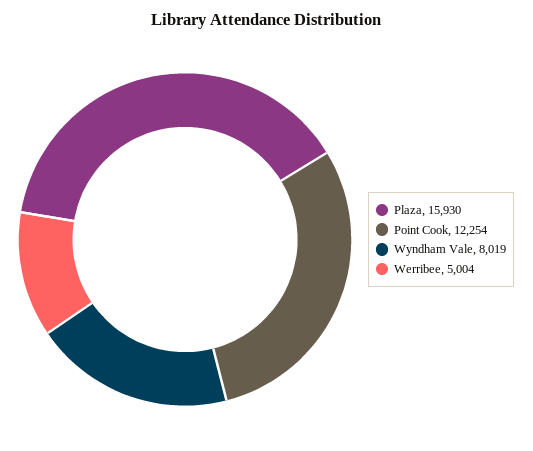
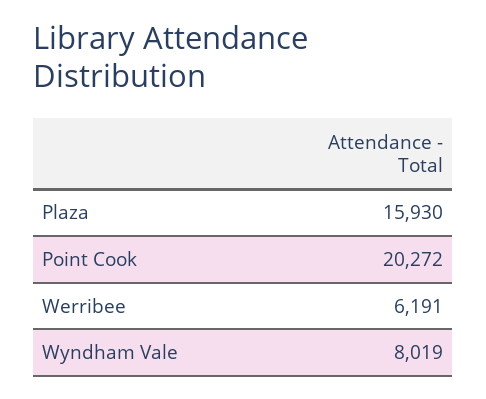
Point Cook: 12254 -> 20272
Werribee: 5004 -> 6191

